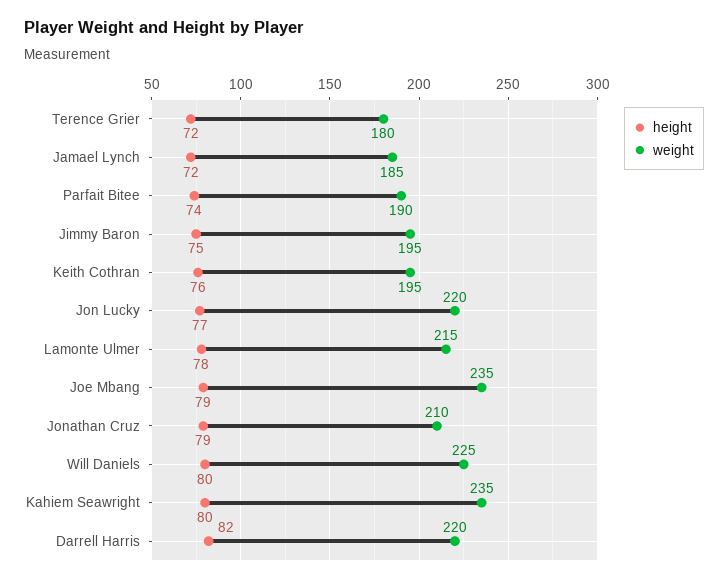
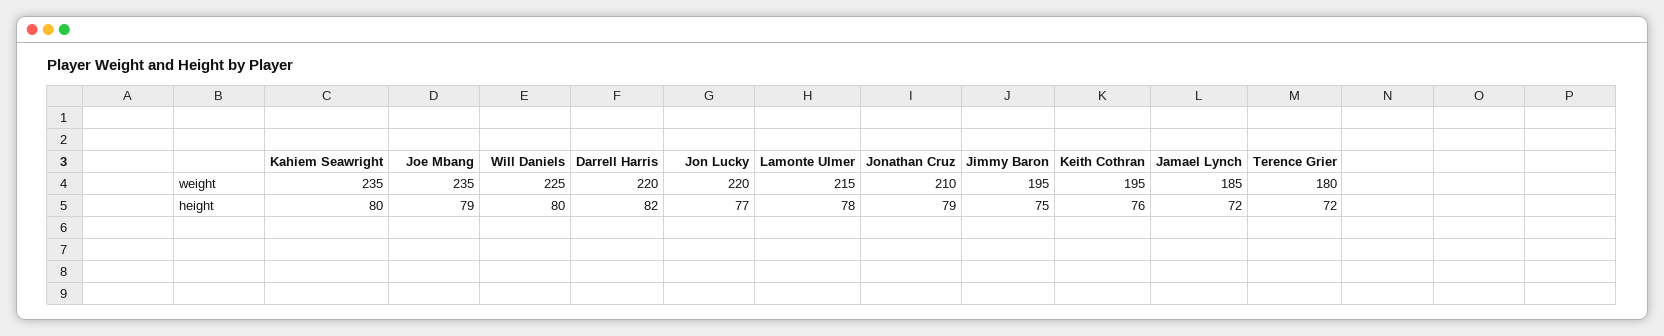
height, Parfait Bitee: 74 -> none
weight, Parfait Bitee: 190 -> none

